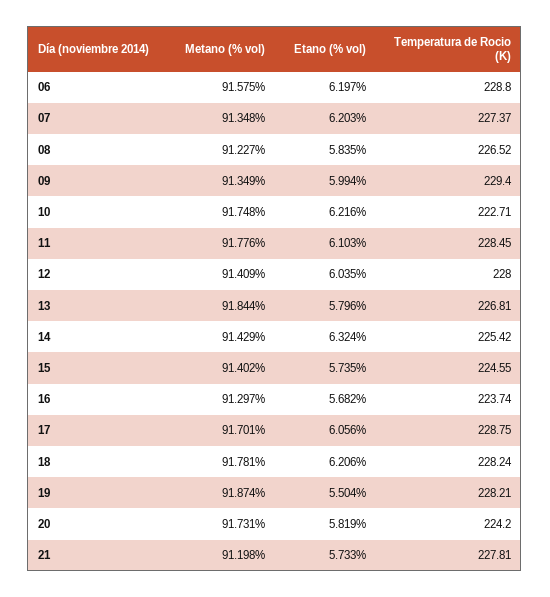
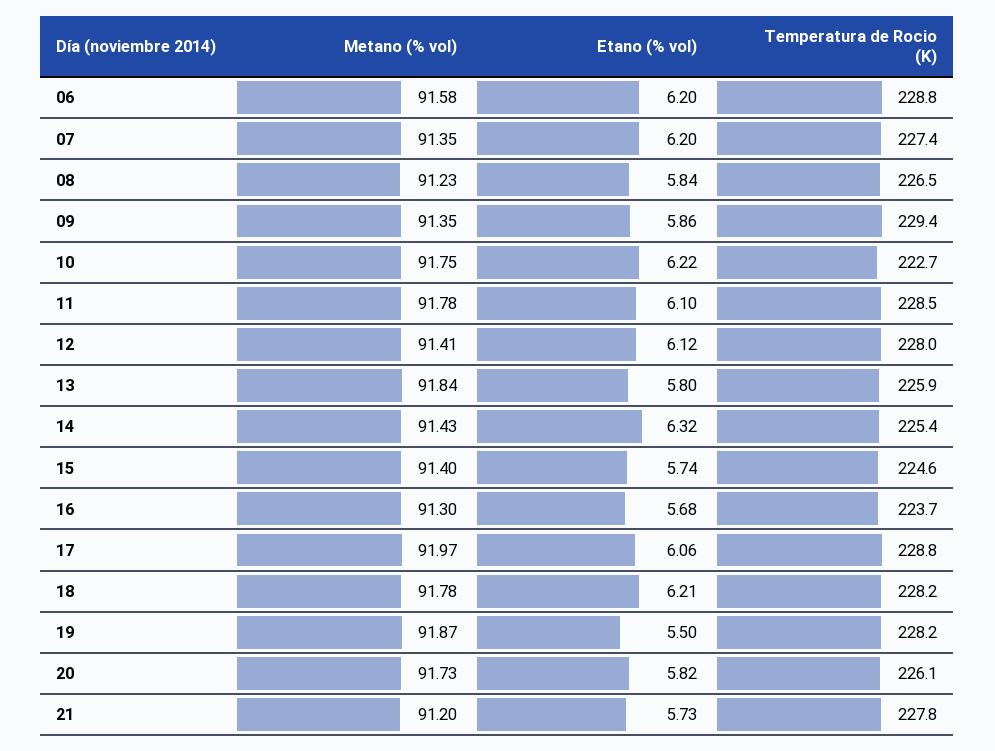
Etano (% vol), 09: 5.994 -> 5.86
Etano (% vol), 12: 6.035 -> 6.12
Temperatura de Rocio (K), 13: 226.81 -> 225.9
Metano (% vol), 17: 91.701 -> 91.97
Temperatura de Rocio (K), 20: 224.2 -> 226.1

